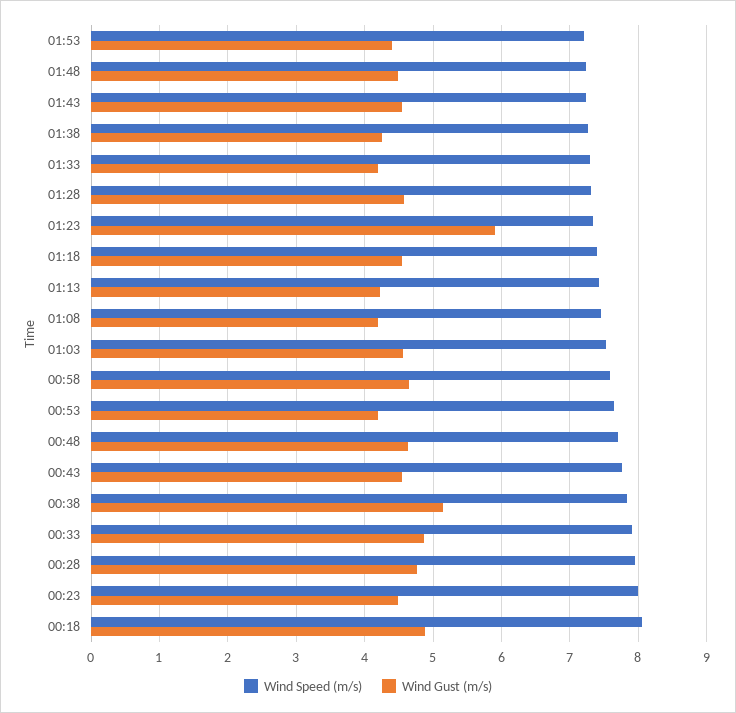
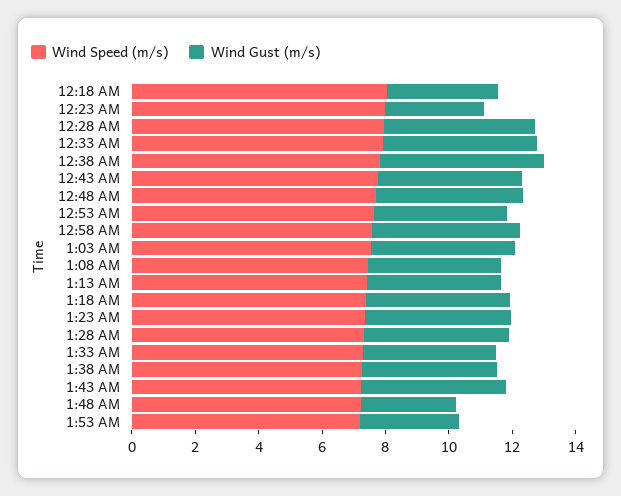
Wind Gust (m/s), 01:53: 4.4 -> 3
Wind Gust (m/s), 01:48: 4.5 -> 3
Wind Gust (m/s), 01:23: 5.9 -> 4.5
Wind Gust (m/s), 00:23: 4.5 -> 3
Wind Gust (m/s), 00:18: 4.9 -> 3.5

